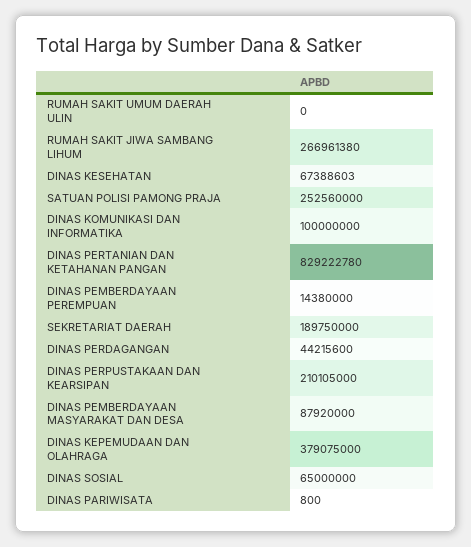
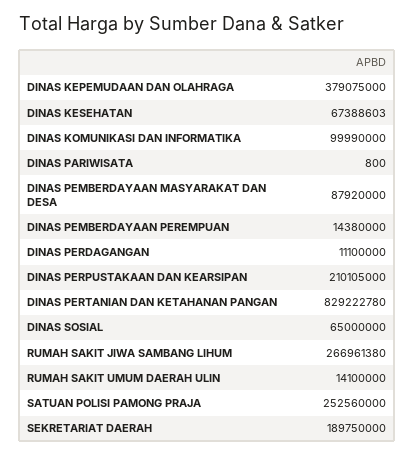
RUMAH SAKIT UMUM DAERAH ULIN: 0 -> 14100000
DINAS KOMUNIKASI DAN INFORMATIKA: 100000000 -> 99990000
DINAS PERDAGANGAN: 44215600 -> 11100000

